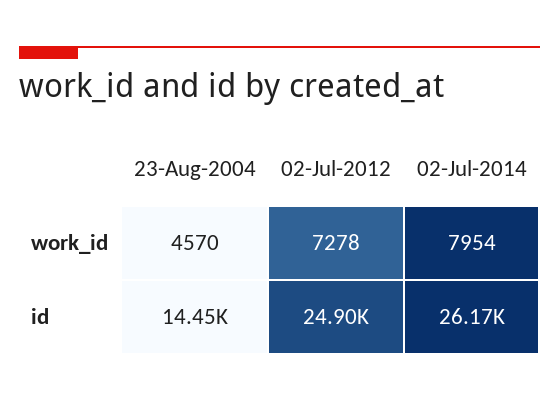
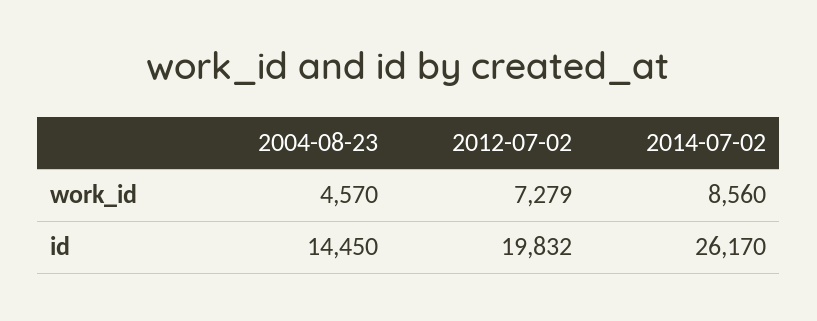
02-Jul-2012, work_id: 7278 -> 7279
02-Jul-2014, work_id: 7954 -> 8560
02-Jul-2012, id: 24900 -> 19832

